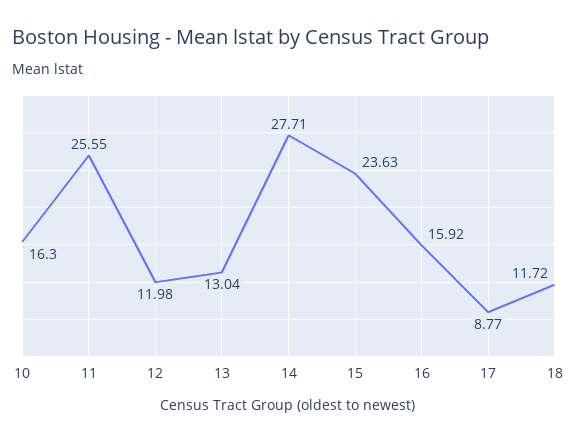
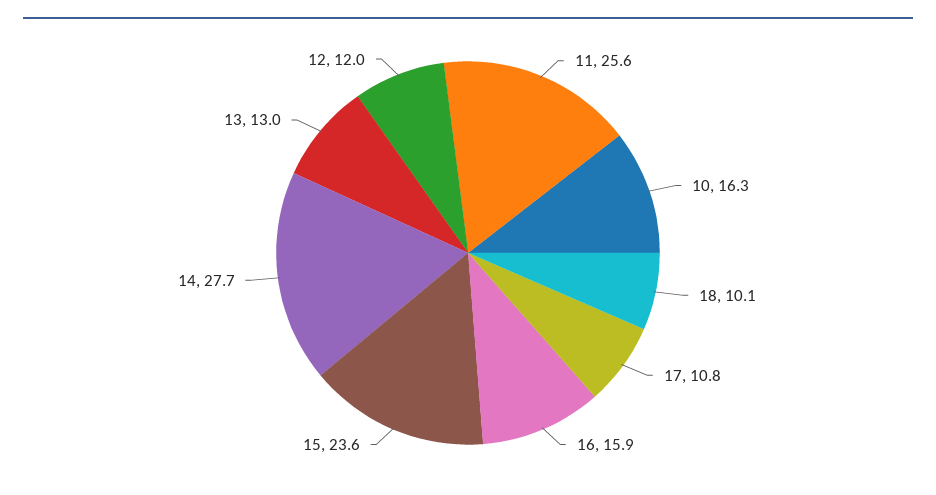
17: 8.77 -> 10.8
18: 11.72 -> 10.1

